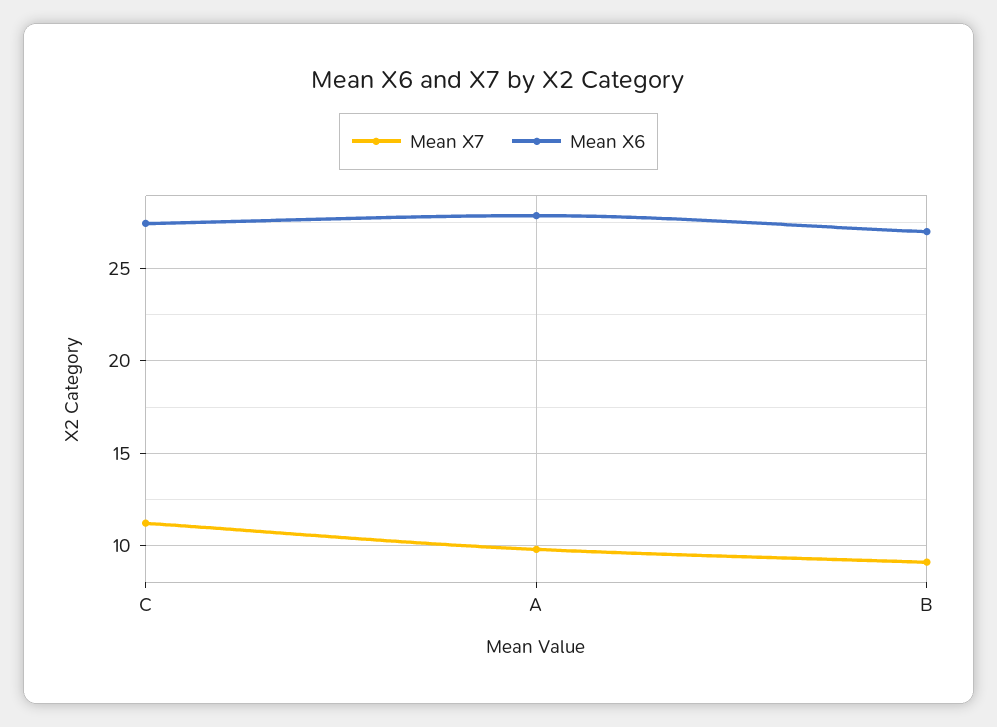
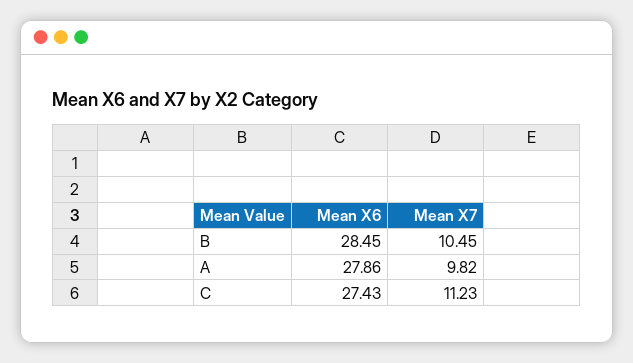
Mean X7, B: 9 -> 10.45
Mean X6, B: 27 -> 28.45

